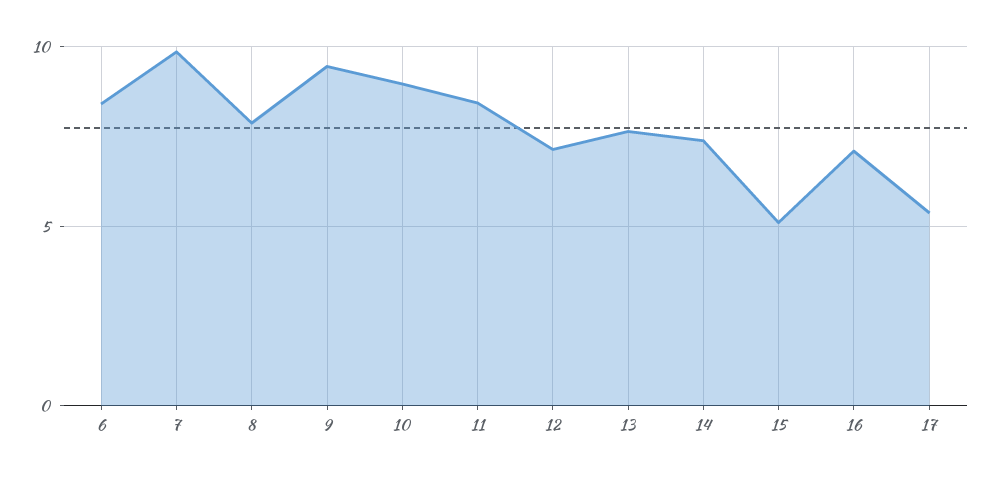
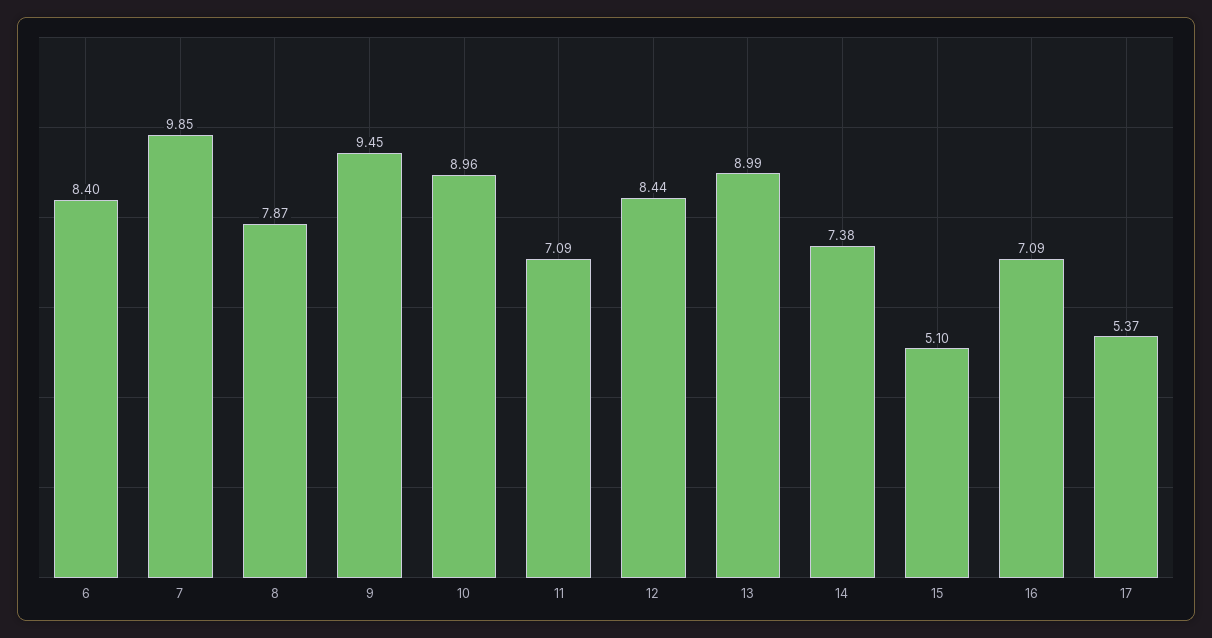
11: 8.5 -> 7.09
12: 7 -> 8.44
13: 7.5 -> 8.99

